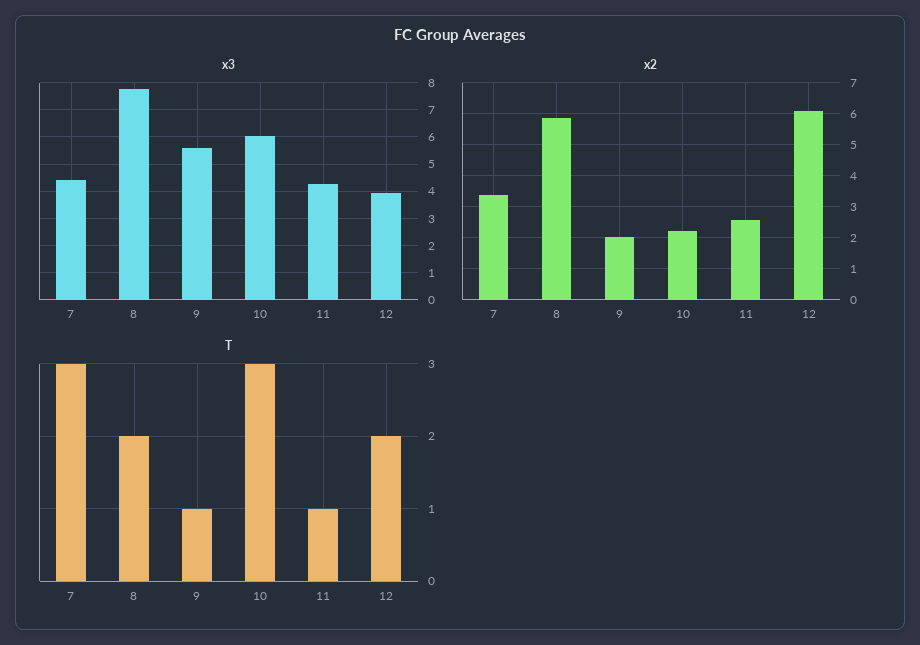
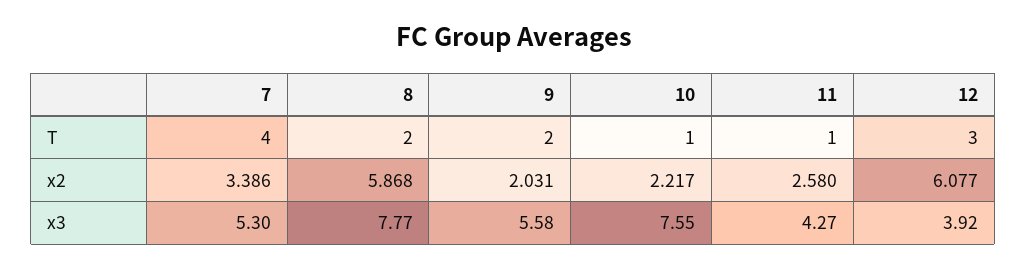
x3, 7: 4.5 -> 5.3
x3, 10: 6 -> 7.55
T, 7: 3 -> 4
T, 9: 1 -> 2
T, 10: 3 -> 1
T, 12: 2 -> 3

